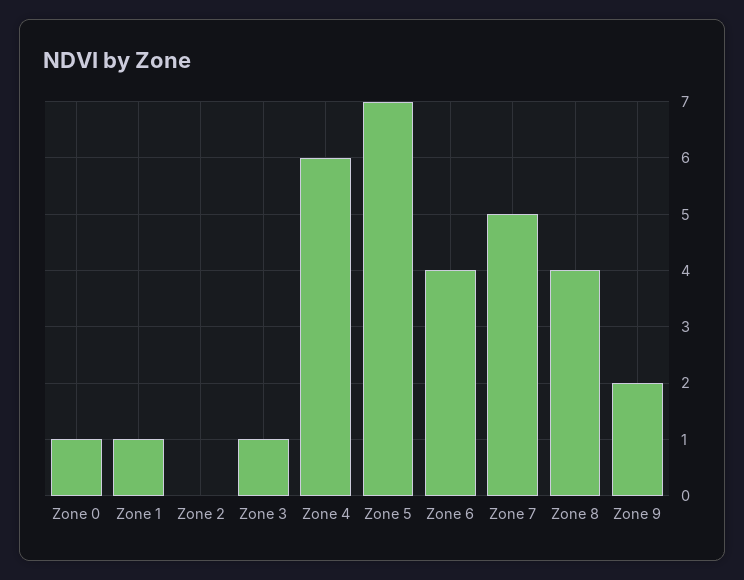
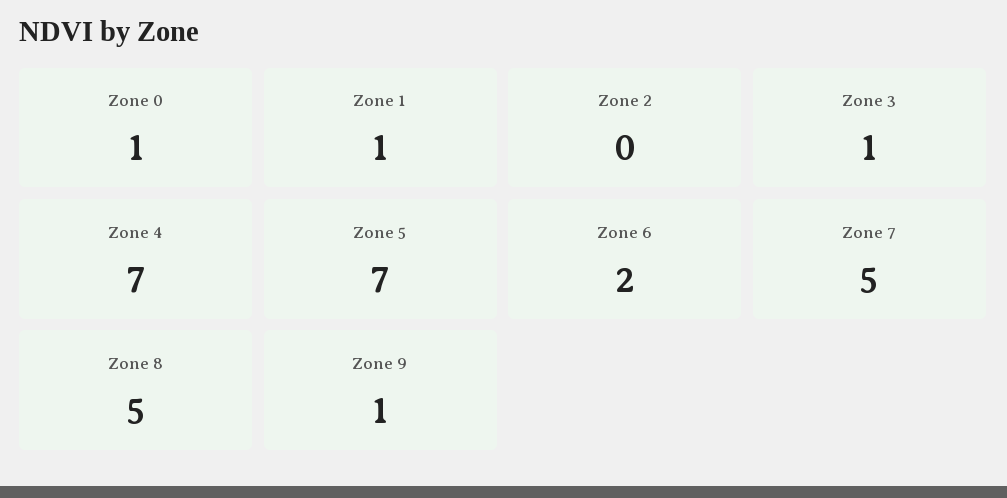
Zone 4: 6 -> 7
Zone 6: 4 -> 2
Zone 8: 4 -> 5
Zone 9: 2 -> 1

